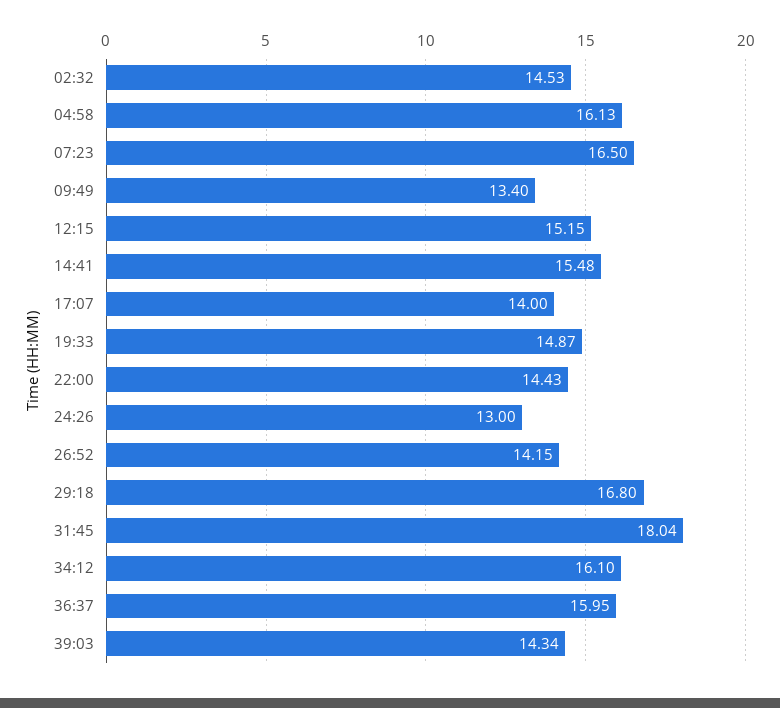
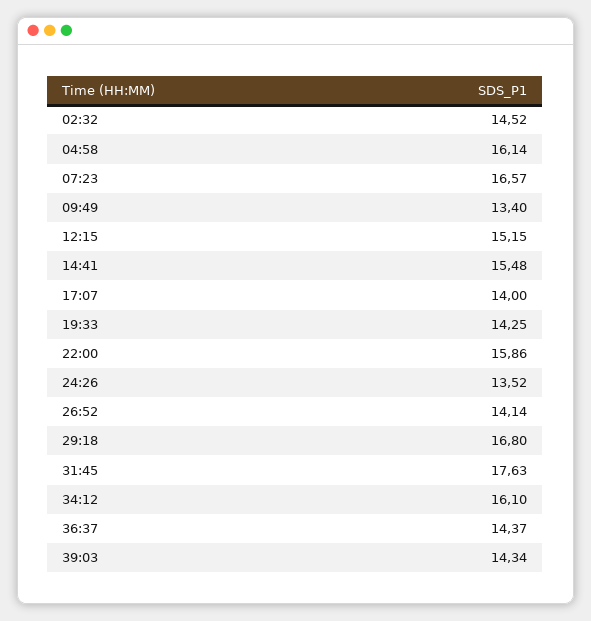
02:32: 14.53 -> 14.52
04:58: 16.13 -> 16.14
07:23: 16.5 -> 16.57
19:33: 14.87 -> 14.25
22:00: 14.43 -> 15.86
24:26: 13 -> 13.52
26:52: 14.15 -> 14.14
31:45: 18.04 -> 17.63
36:37: 15.95 -> 14.37

